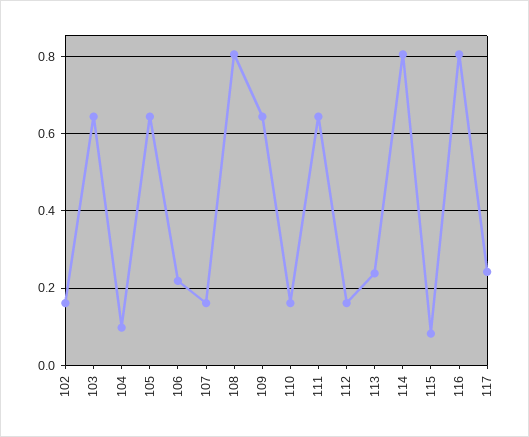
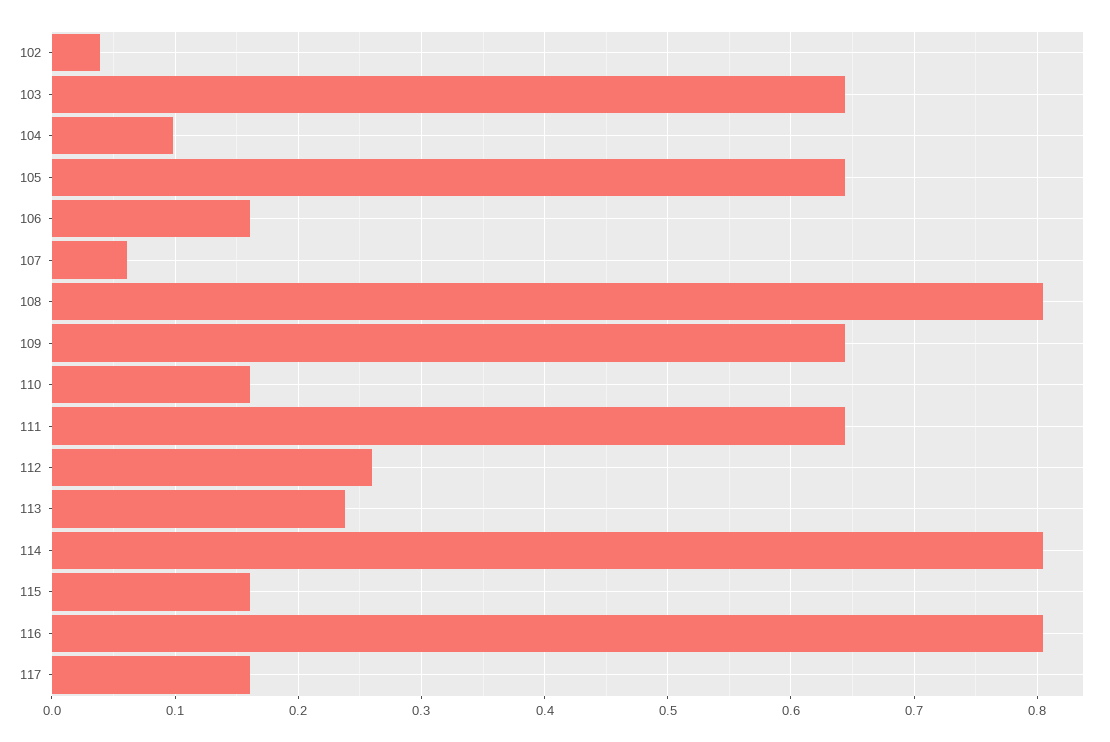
102: 0.16 -> 0.04
106: 0.22 -> 0.16
107: 0.16 -> 0.06
112: 0.16 -> 0.26
115: 0.08 -> 0.16
117: 0.24 -> 0.16

